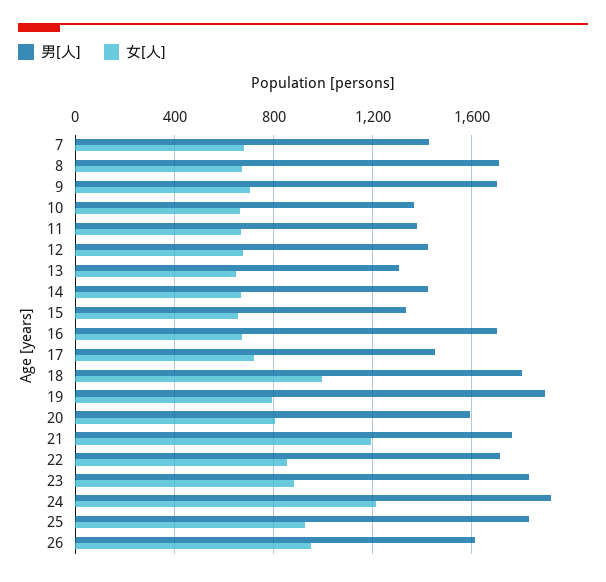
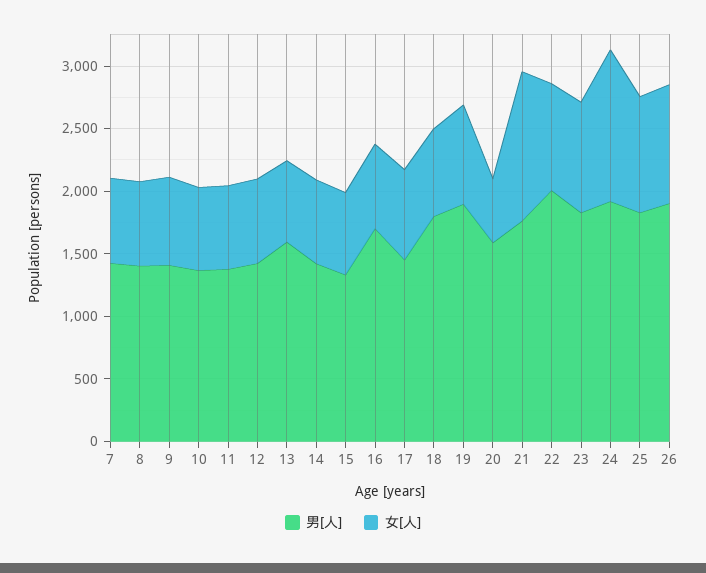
男[人], 8: 1700 -> 1400
男[人], 9: 1700 -> 1400
男[人], 13: 1300 -> 1600
女[人], 18: 1000 -> 700
女[人], 20: 800 -> 500
男[人], 22: 1700 -> 2000
男[人], 26: 1600 -> 1900

